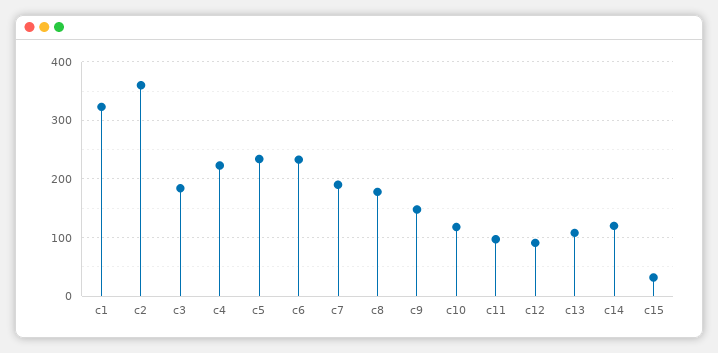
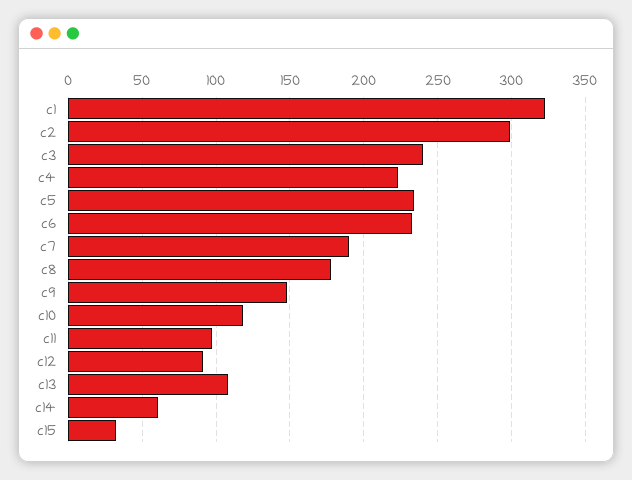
c2: 360 -> 300
c3: 180 -> 240
c14: 120 -> 60

